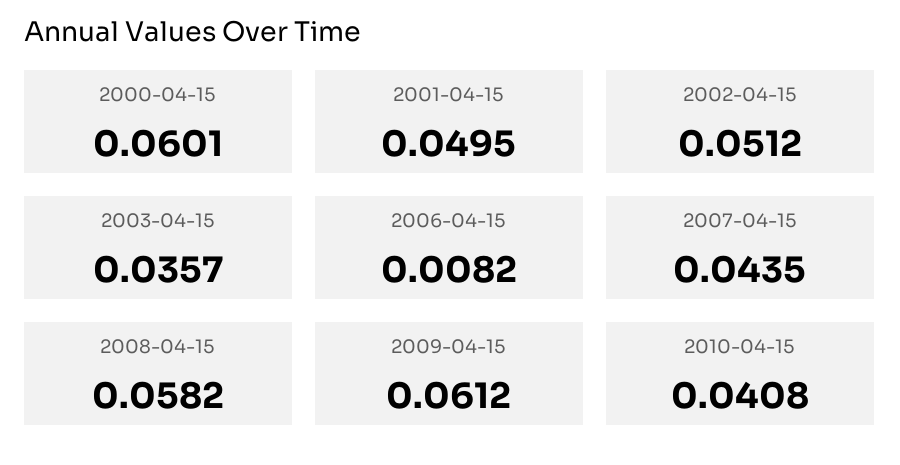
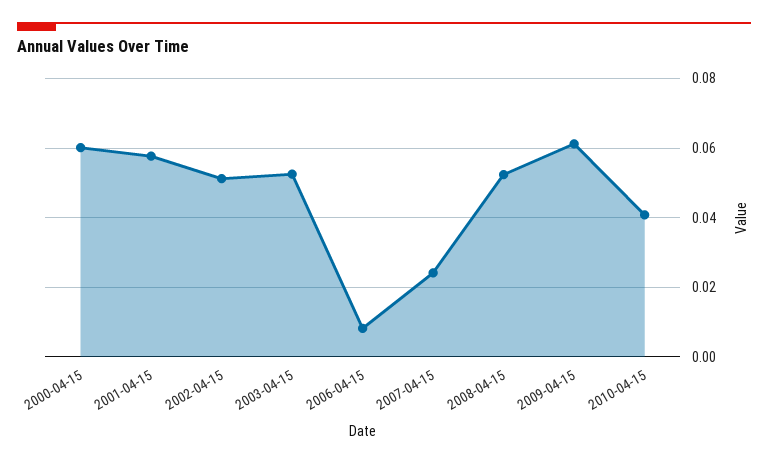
2001-04-15: 0.0495 -> 0.058
2003-04-15: 0.0357 -> 0.052
2007-04-15: 0.0435 -> 0.024
2008-04-15: 0.0582 -> 0.052

